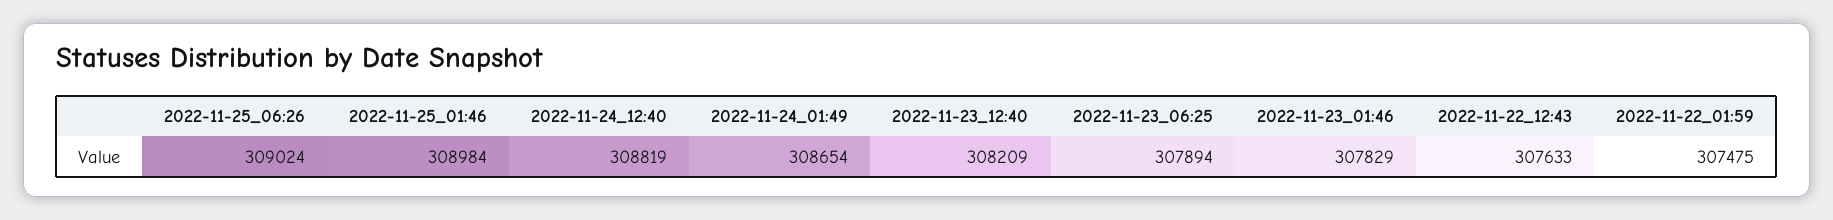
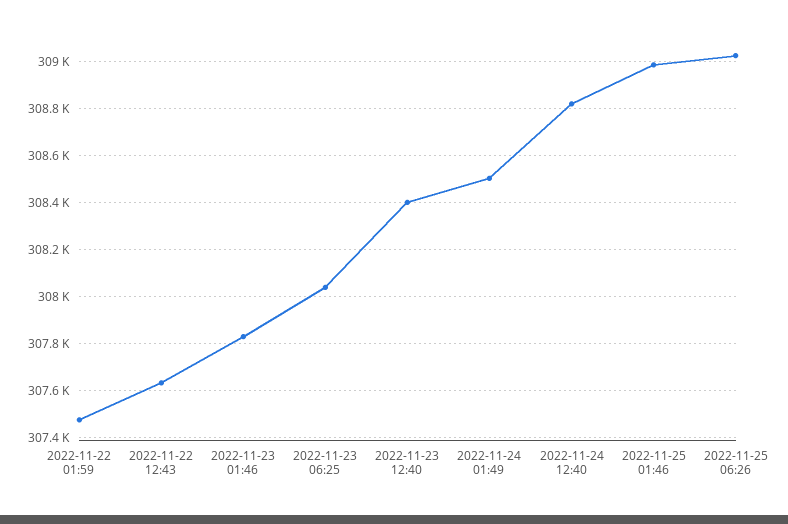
2022-11-24_01:49: 308654 -> 308500
2022-11-23_12:40: 308209 -> 308400
2022-11-23_06:25: 307894 -> 308050

